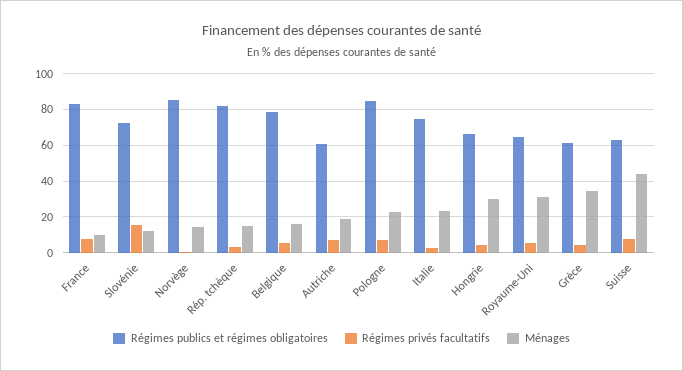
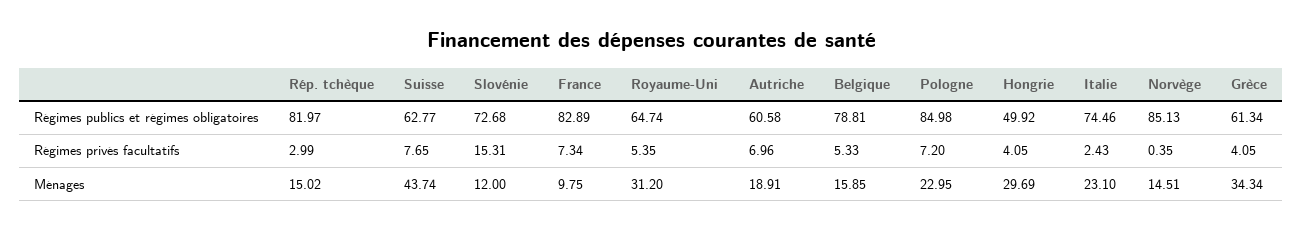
Régimes publics et régimes obligatoires, Hongrie: 65 -> 49.92

